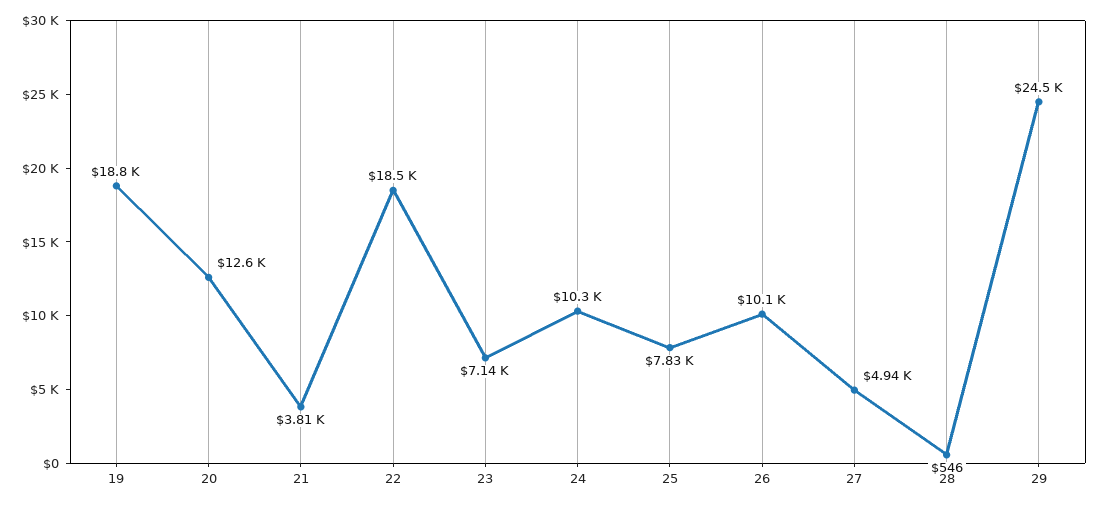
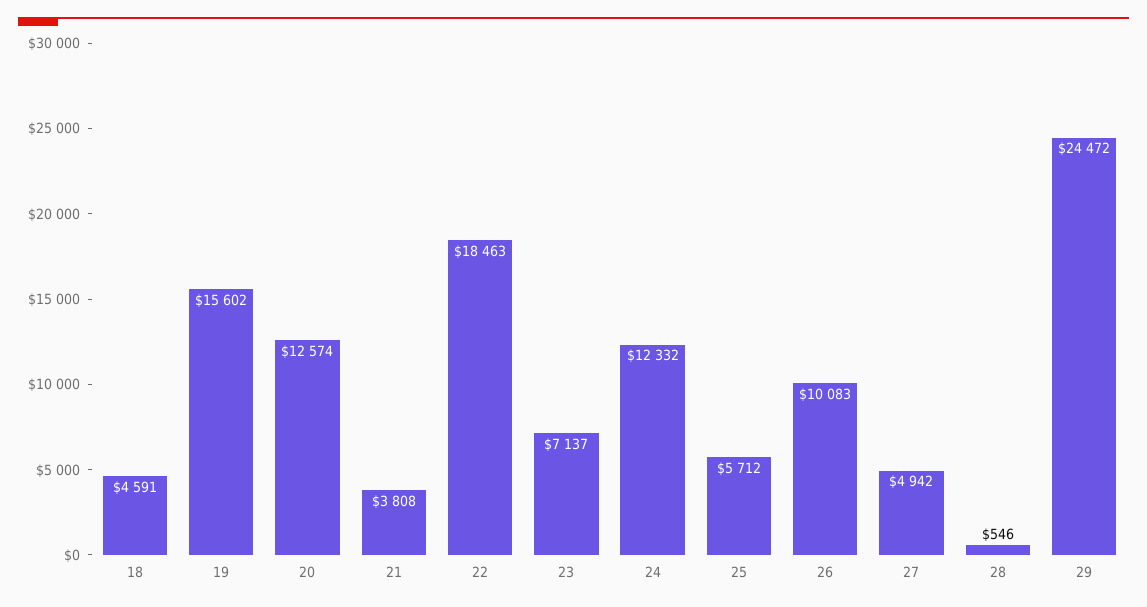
19: 18800 -> 15602
24: 10300 -> 12332
25: 7830 -> 5712
18: none -> 4591

